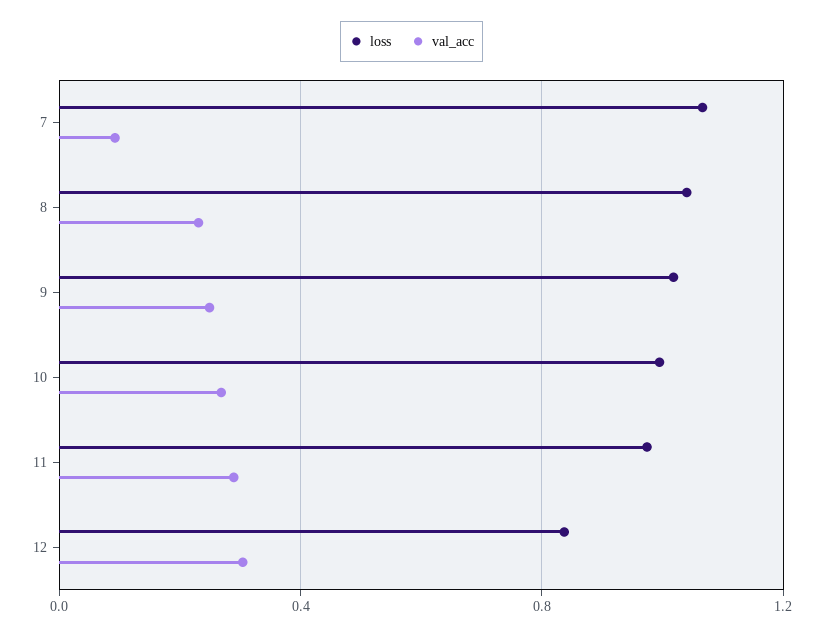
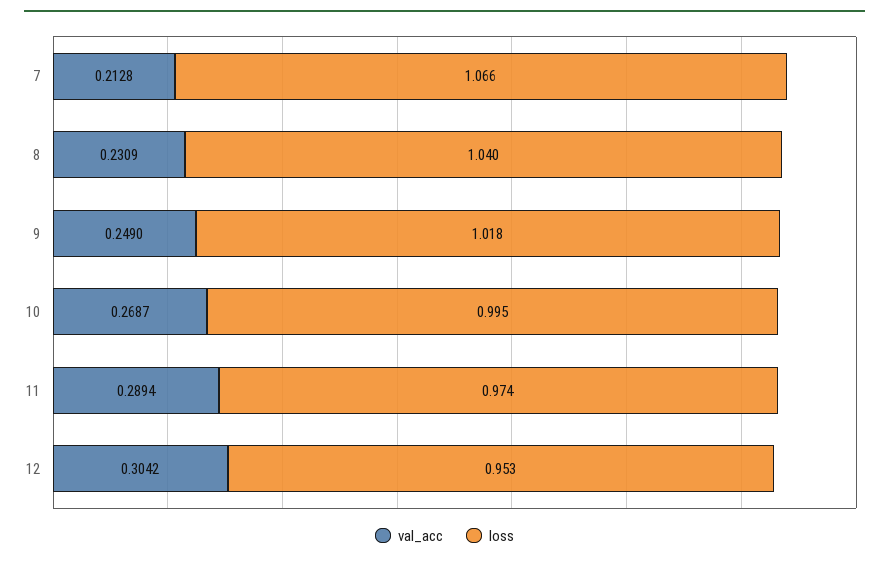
val_acc, 7: 0.1 -> 0.2128
loss, 12: 0.85 -> 0.953

